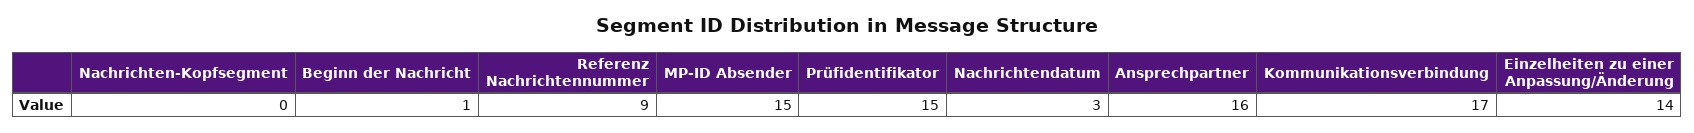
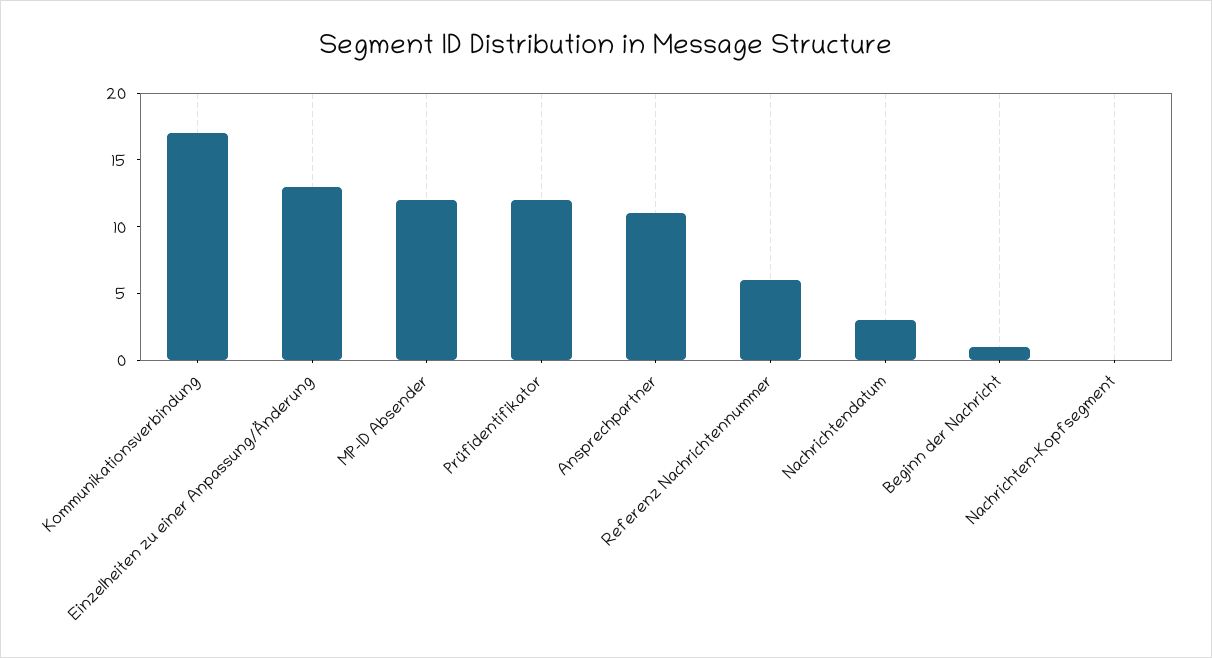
Referenz Nachrichtennummer: 9 -> 6
MP-ID Absender: 15 -> 12
Prüfidentifikator: 15 -> 12
Ansprechpartner: 16 -> 11
Einzelheiten zu einer Anpassung/Änderung: 14 -> 13

